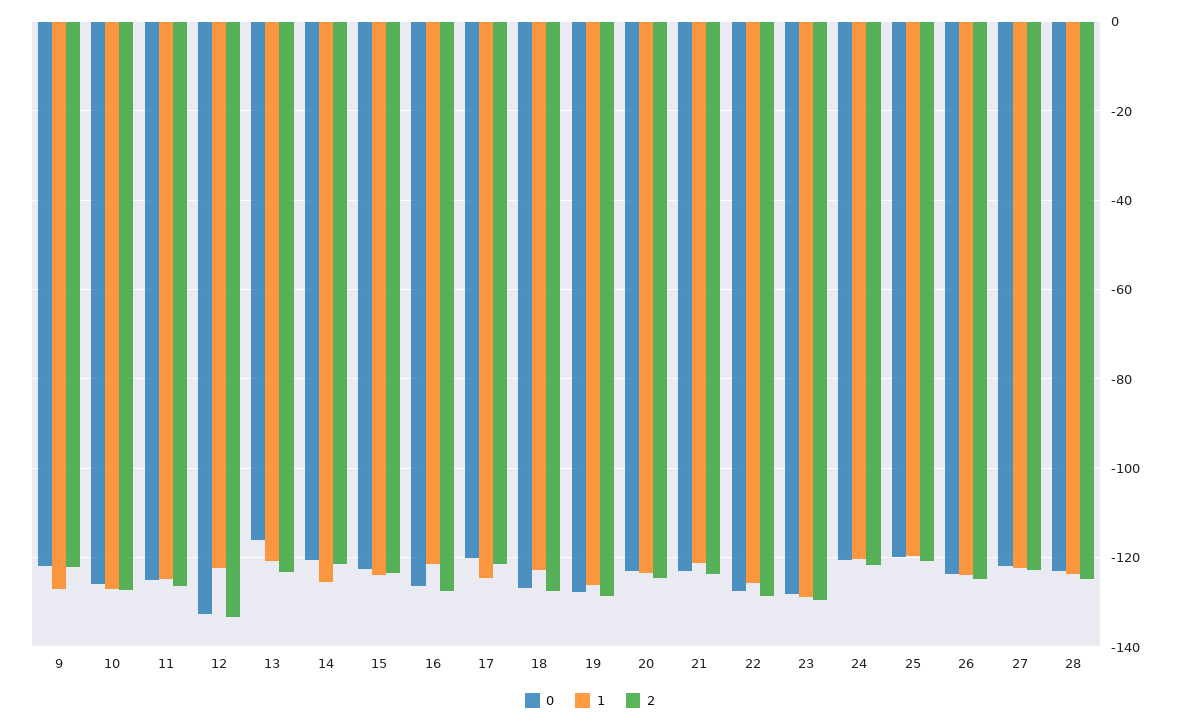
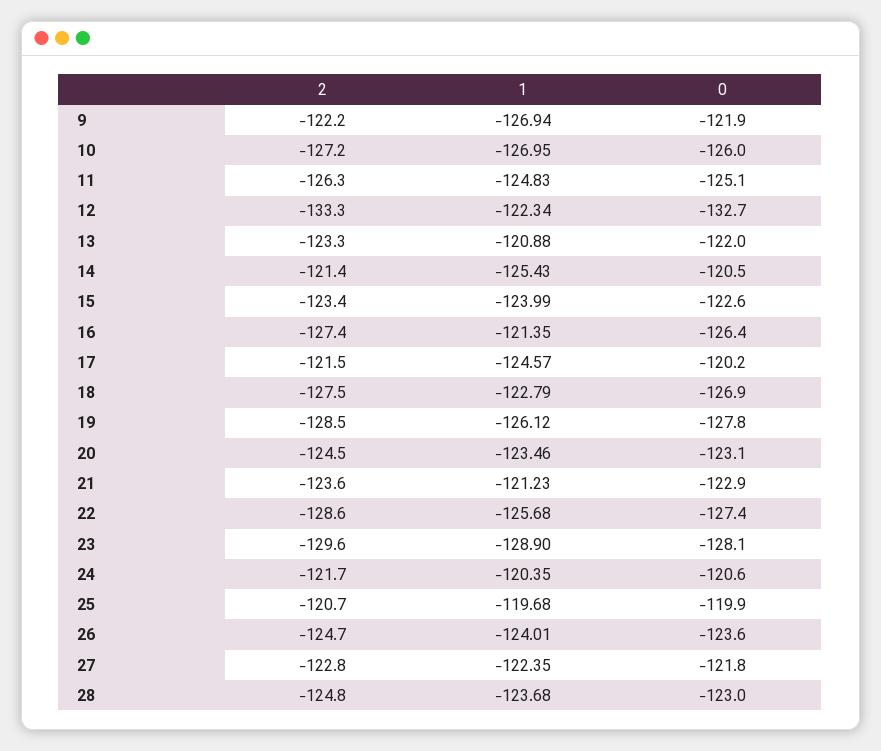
0, 13: -116 -> -122

